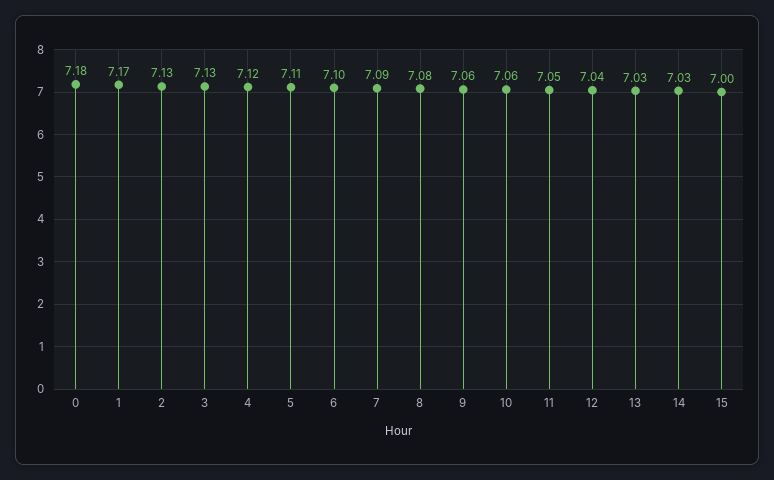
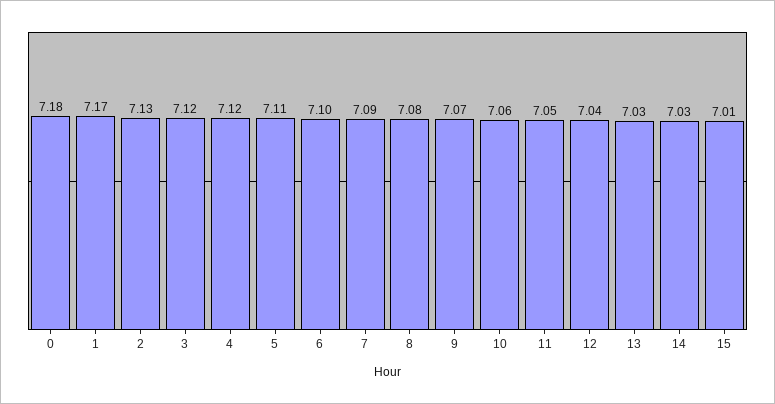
3: 7.13 -> 7.12
9: 7.06 -> 7.07
15: 7 -> 7.01

